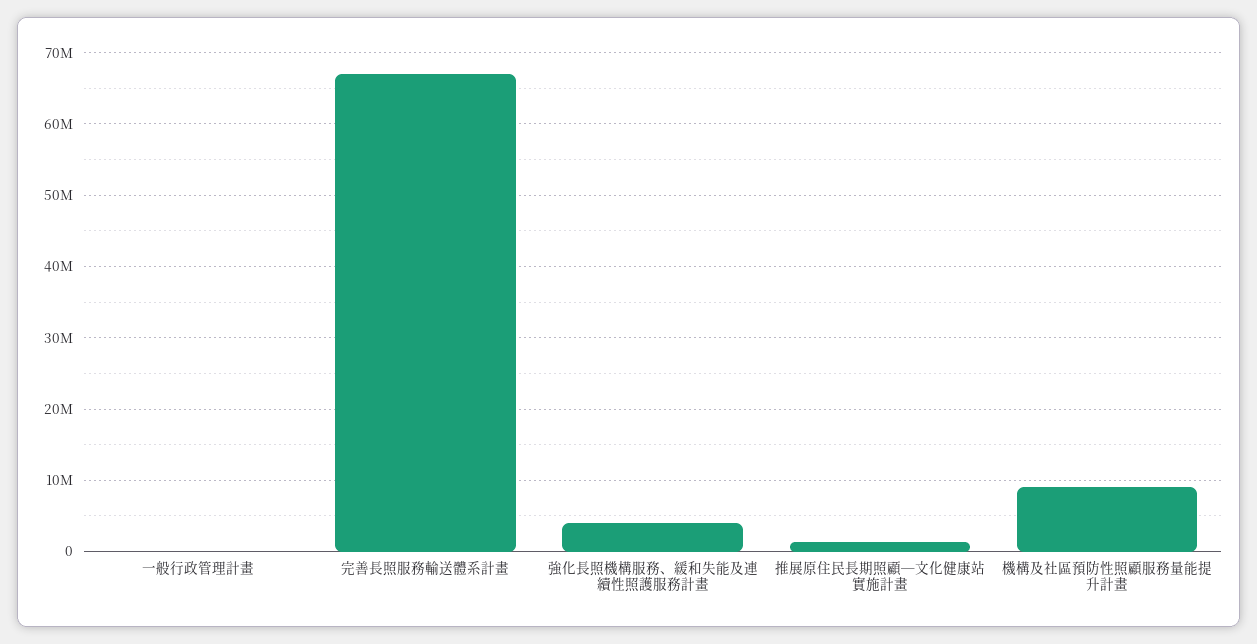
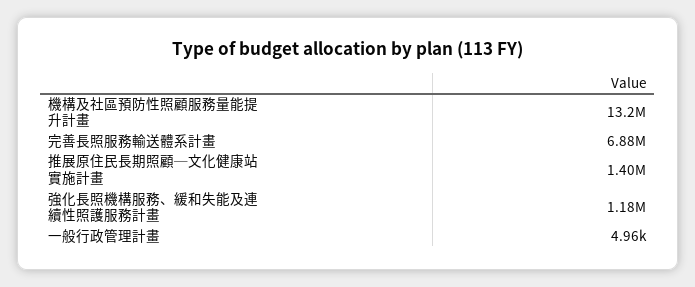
完善長照服務輸送體系計畫: 67000000 -> 6880000
強化長照機構服務、緩和失能及連續性照護服務計畫: 4000000 -> 1180000
機構及社區預防性照顧服務量能提升計畫: 9000000 -> 13200000

